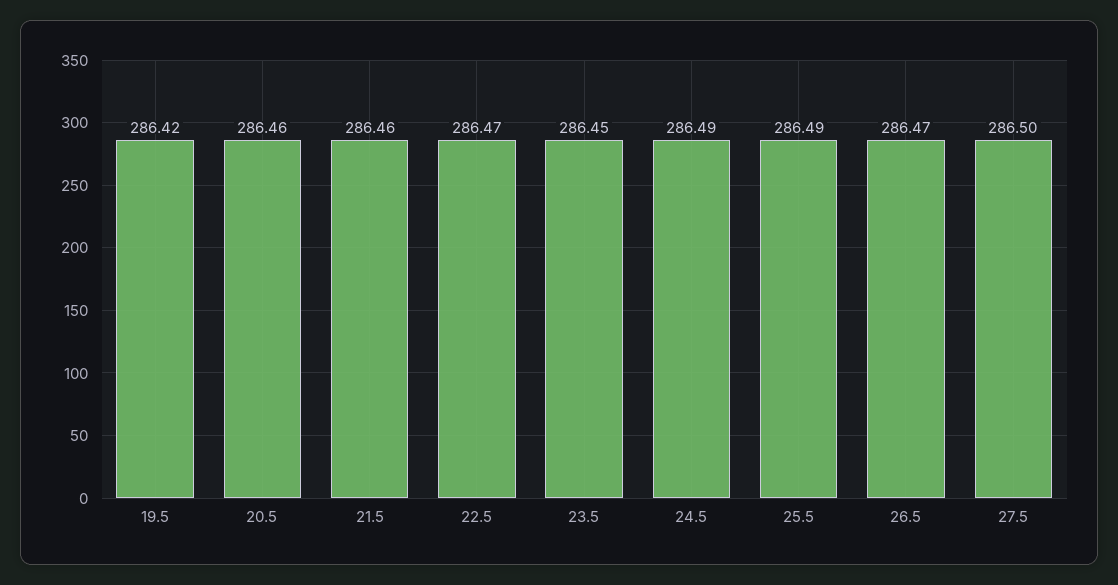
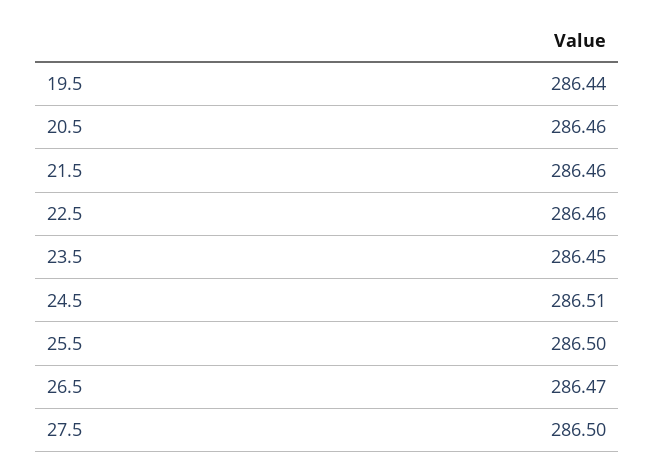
19.5: 286.42 -> 286.44
22.5: 286.47 -> 286.46
24.5: 286.49 -> 286.51
25.5: 286.49 -> 286.5

